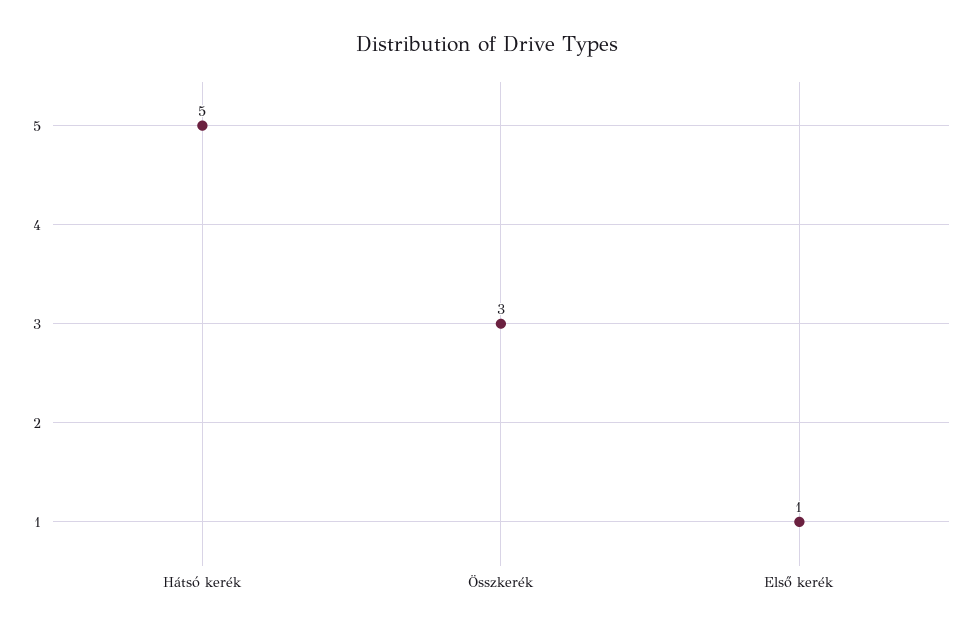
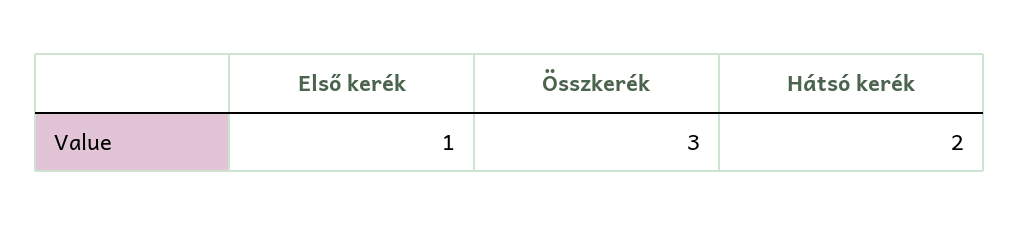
Hátsó kerék: 5 -> 2

